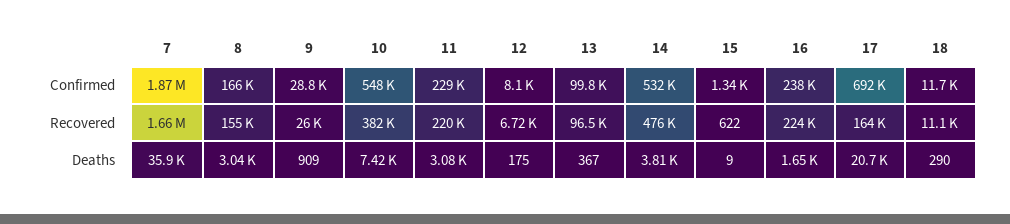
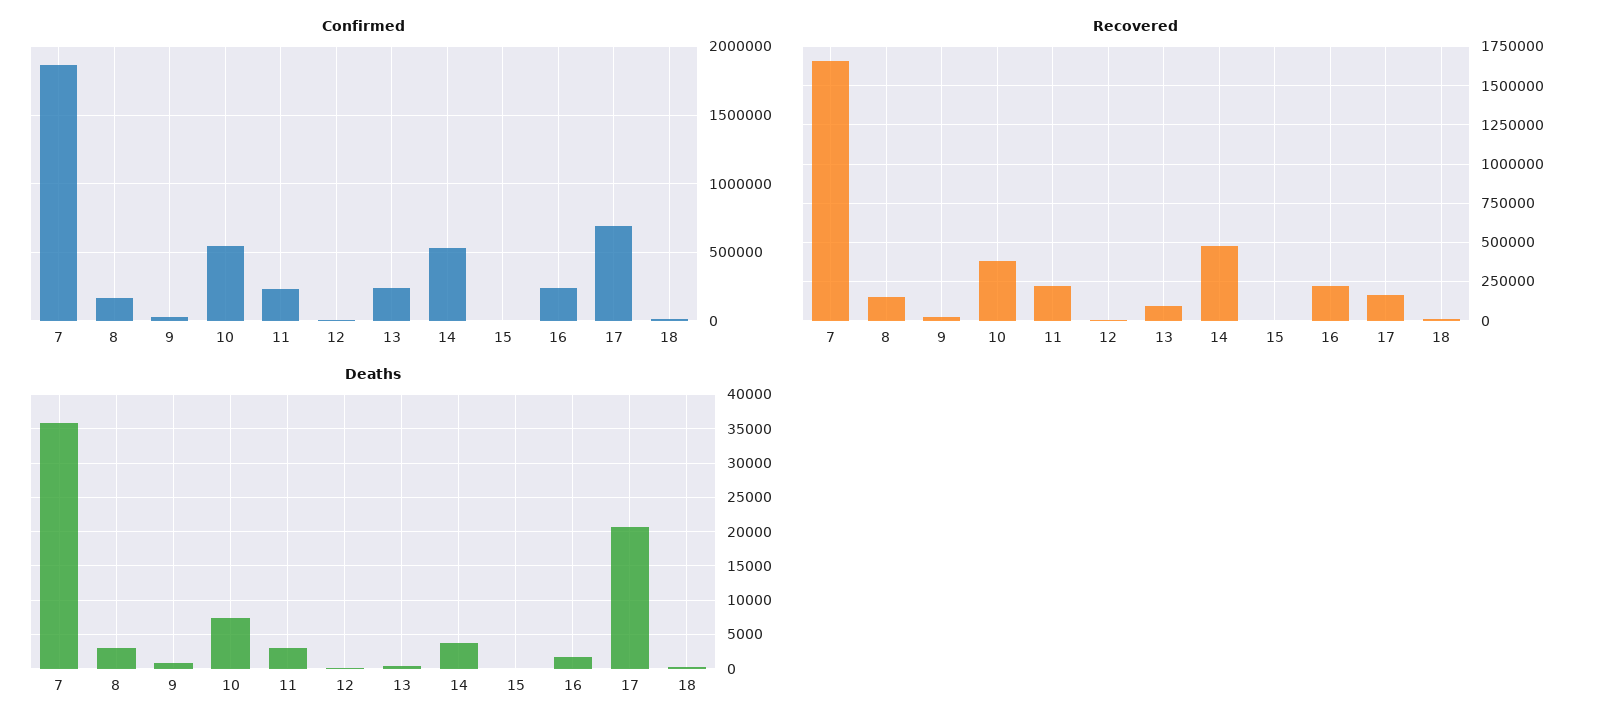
Confirmed, 13: 99800 -> 250000

